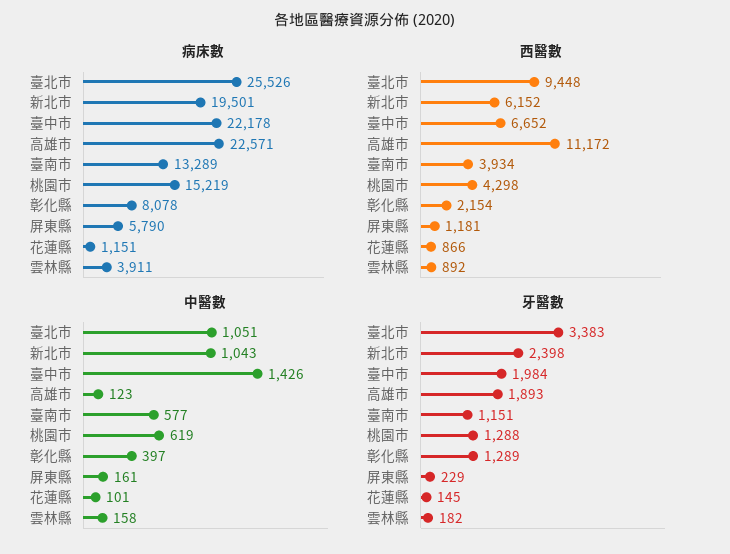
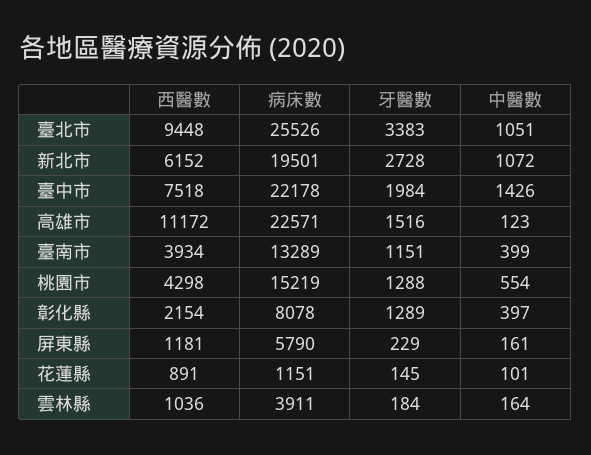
西醫數, 臺中市: 6652 -> 7518
西醫數, 花蓮縣: 866 -> 891
西醫數, 雲林縣: 892 -> 1036
中醫數, 新北市: 1043 -> 1072
中醫數, 臺南市: 577 -> 399
中醫數, 桃園市: 619 -> 554
中醫數, 雲林縣: 158 -> 164
牙醫數, 新北市: 2398 -> 2728
牙醫數, 高雄市: 1893 -> 1516
牙醫數, 雲林縣: 182 -> 184

